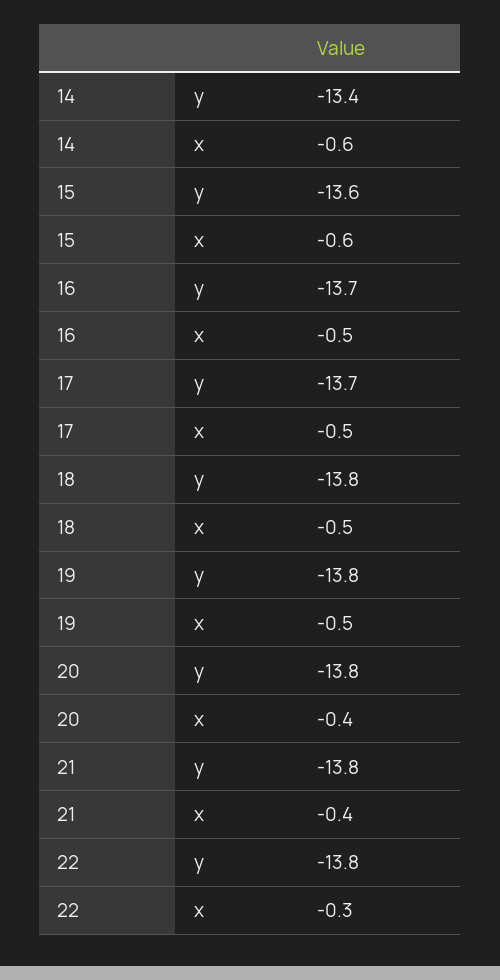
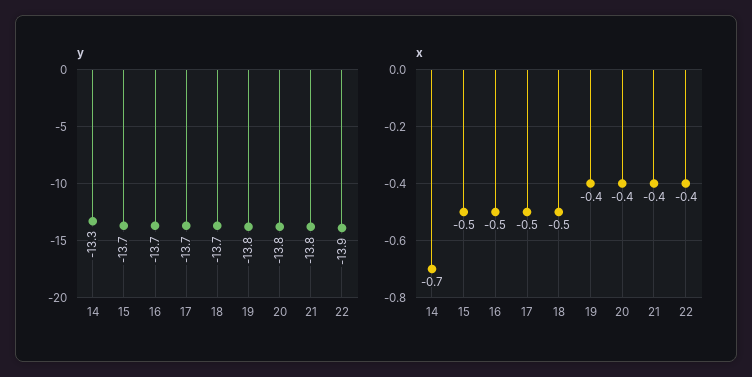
y, 14: -13.4 -> -13.3
x, 14: -0.6 -> -0.7
y, 15: -13.6 -> -13.7
x, 15: -0.6 -> -0.5
y, 18: -13.8 -> -13.7
x, 19: -0.5 -> -0.4
y, 22: -13.8 -> -13.9
x, 22: -0.3 -> -0.4

